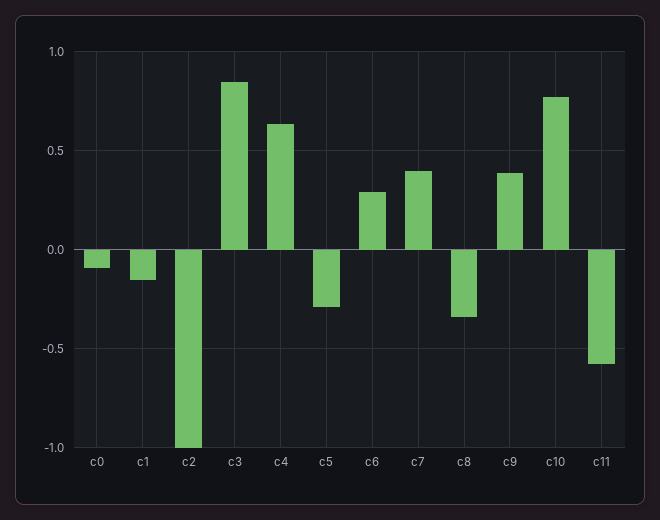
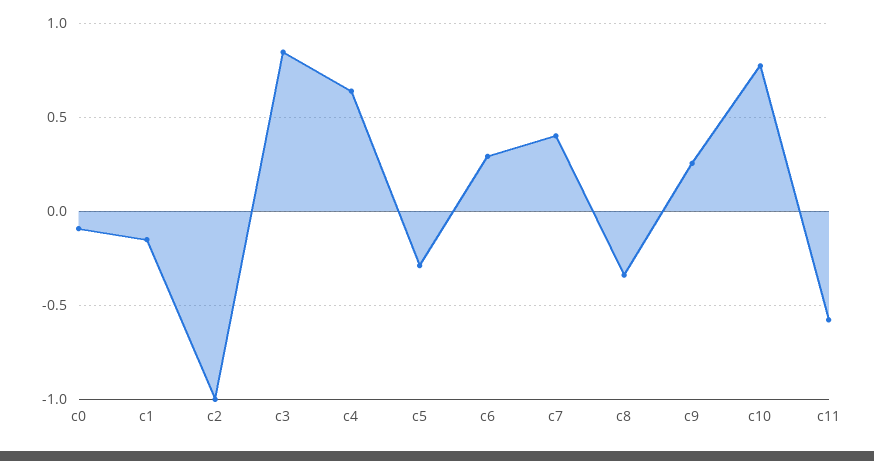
c9: 0.4 -> 0.25

